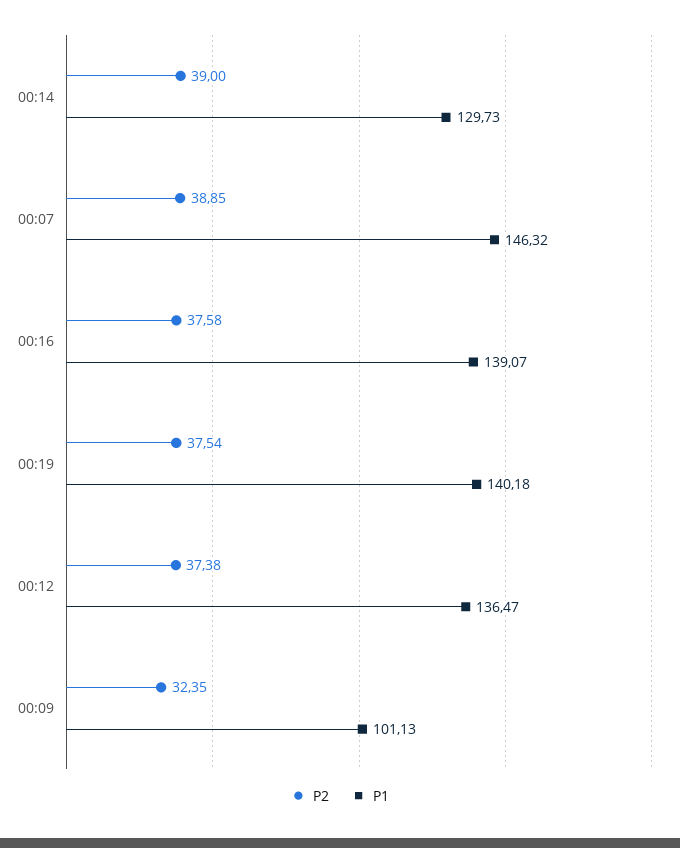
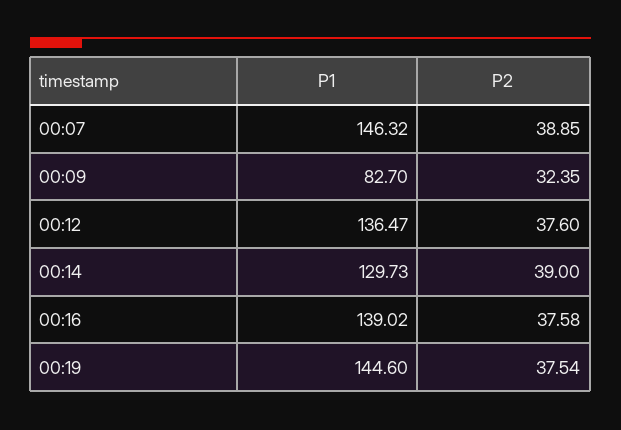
P1, 00:16: 139.07 -> 139.02
P1, 00:19: 140.18 -> 144.6
P2, 00:12: 37.38 -> 37.6
P1, 00:09: 101.13 -> 82.7

